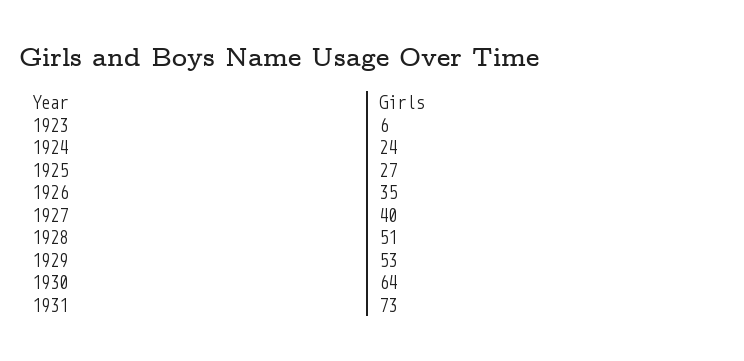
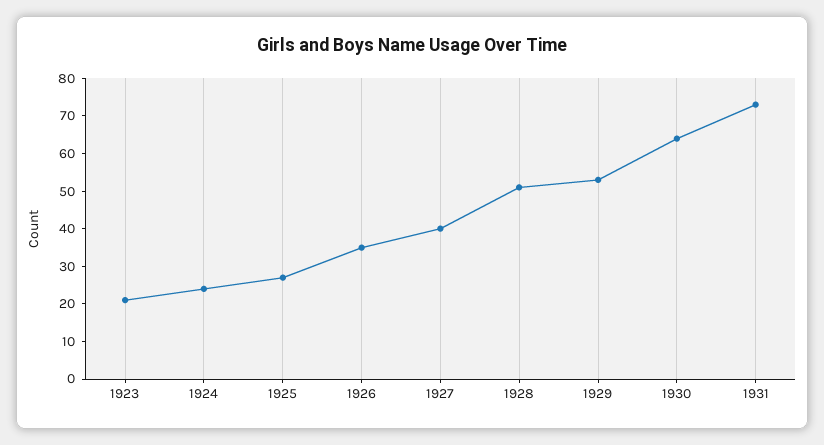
1923: 6 -> 20

